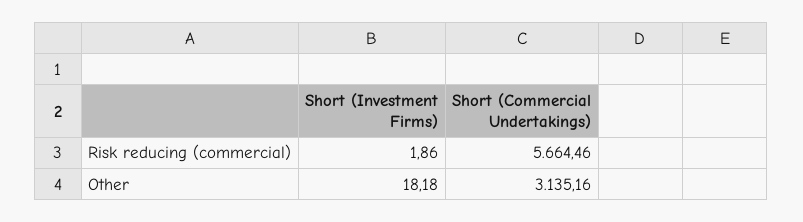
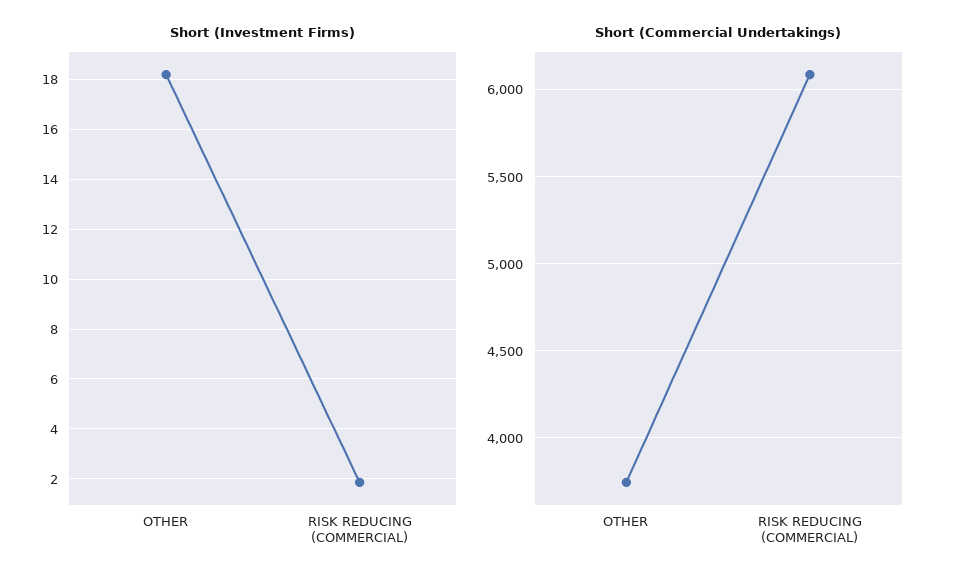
Short (Commercial Undertakings), Risk reducing (commercial): 5664.46 -> 6100
Short (Commercial Undertakings), Other: 3135.16 -> 3750

